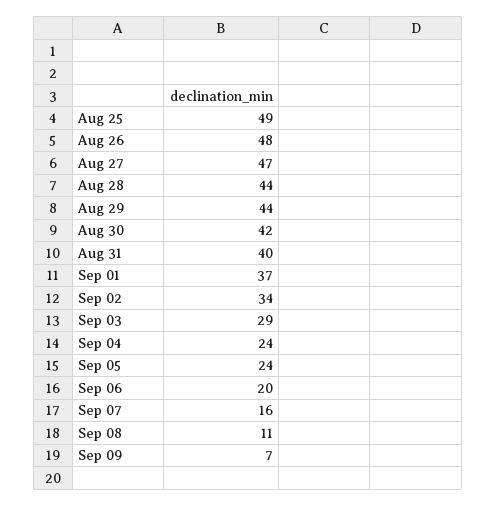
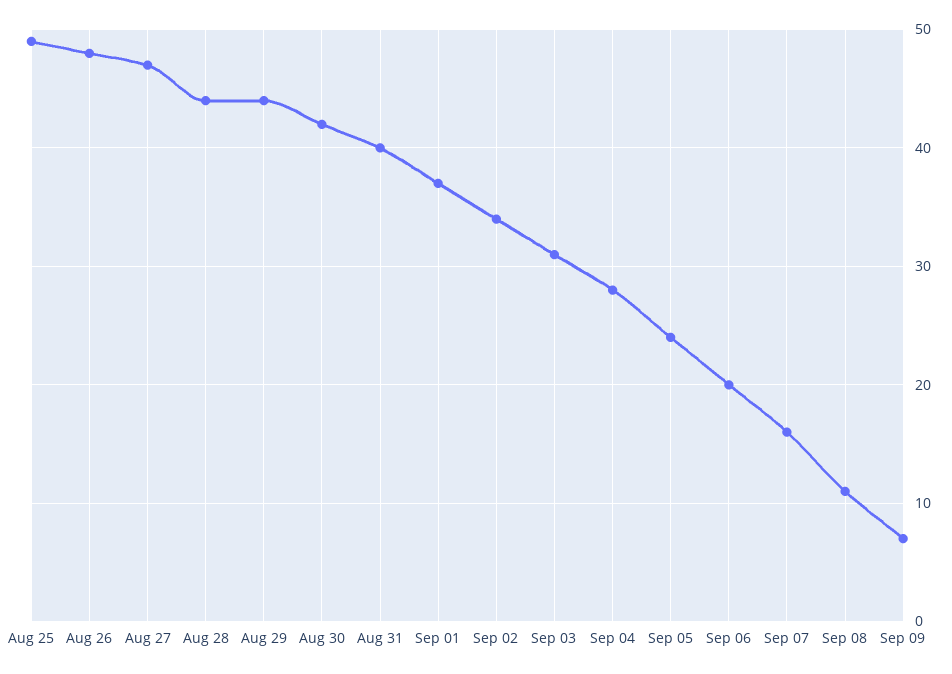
Sep 03: 29 -> 31
Sep 04: 24 -> 28

